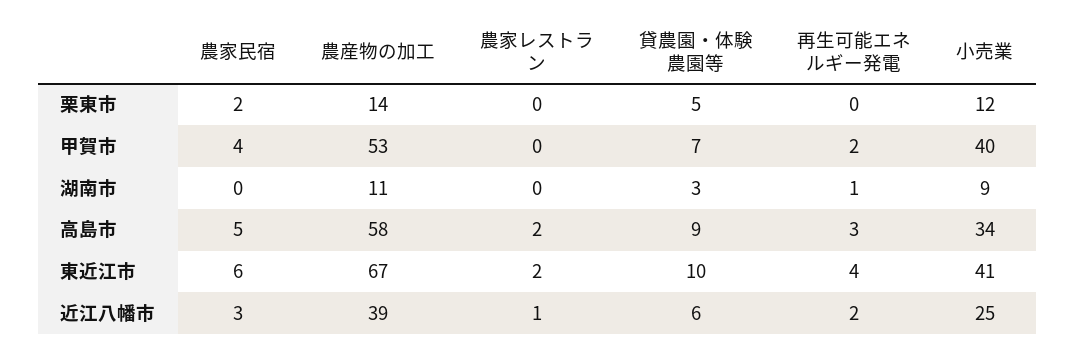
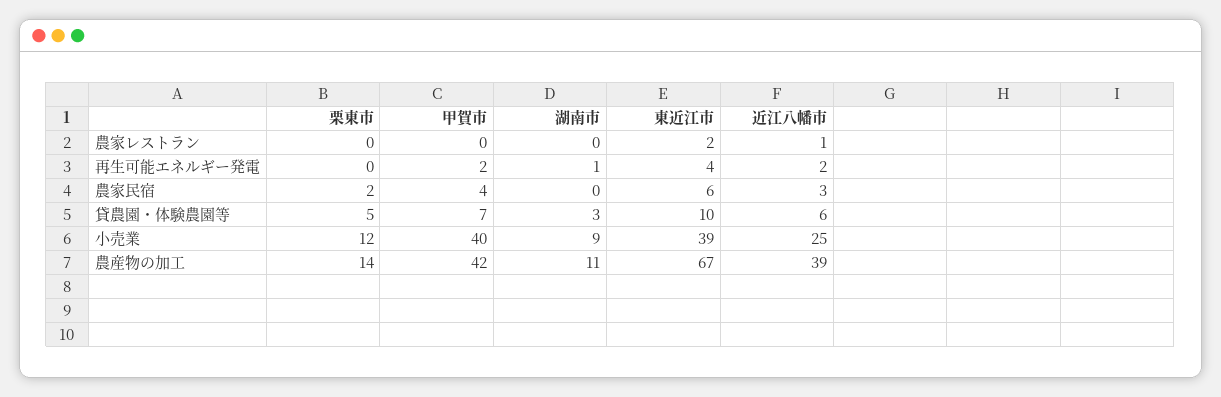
農産物の加工, 甲賀市: 53 -> 42
農家民宿, 高島市: 5 -> none
農産物の加工, 高島市: 58 -> none
農家レストラン, 高島市: 2 -> none
貸農園・体験農園等, 高島市: 9 -> none
再生可能エネルギー発電, 高島市: 3 -> none
小売業, 高島市: 34 -> none
小売業, 東近江市: 41 -> 39

